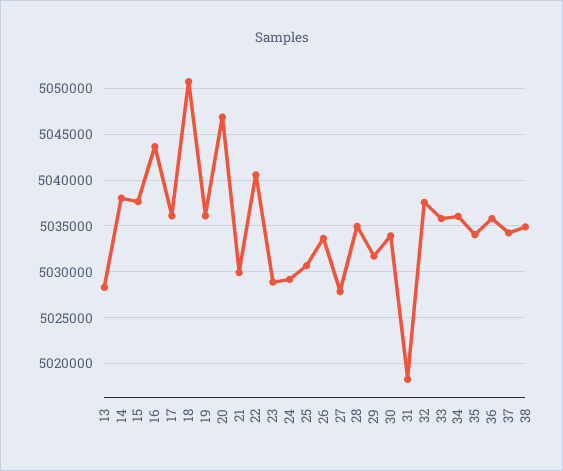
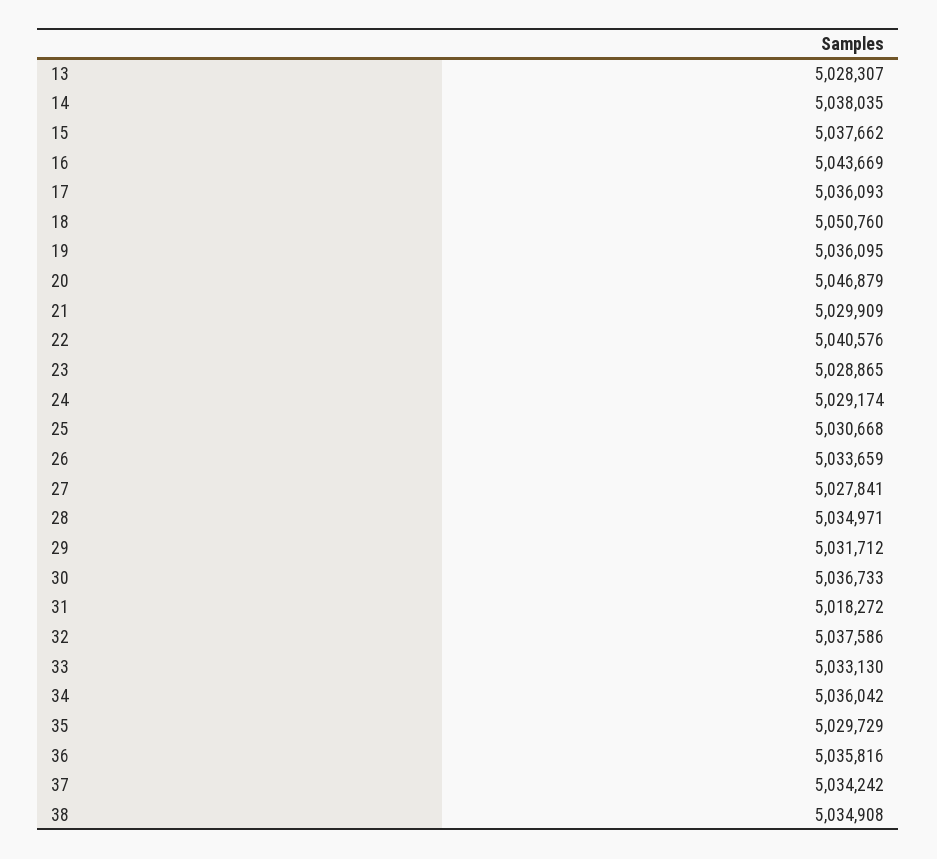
30: 5034000 -> 5036733
33: 5036000 -> 5033130
35: 5034000 -> 5029729

